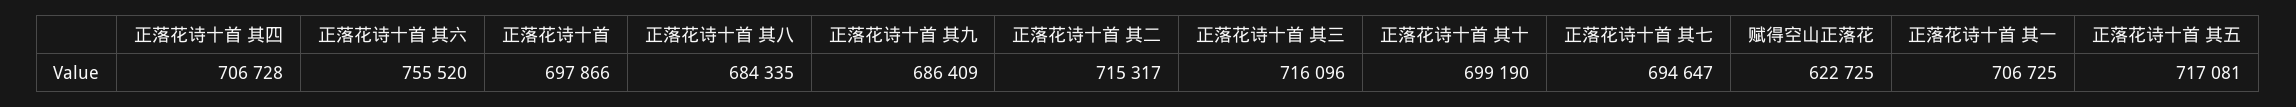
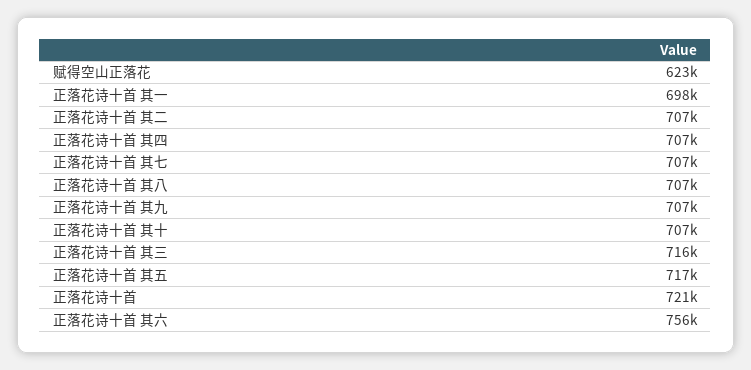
正落花诗十首: 697866 -> 721000
正落花诗十首 其八: 684335 -> 707000
正落花诗十首 其九: 686409 -> 707000
正落花诗十首 其二: 715317 -> 707000
正落花诗十首 其十: 699190 -> 707000
正落花诗十首 其七: 694647 -> 707000
正落花诗十首 其一: 706725 -> 698000

